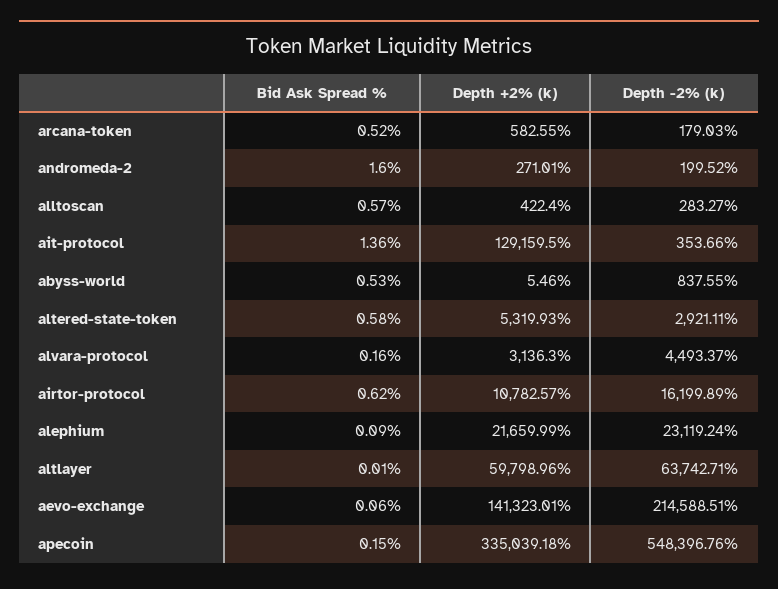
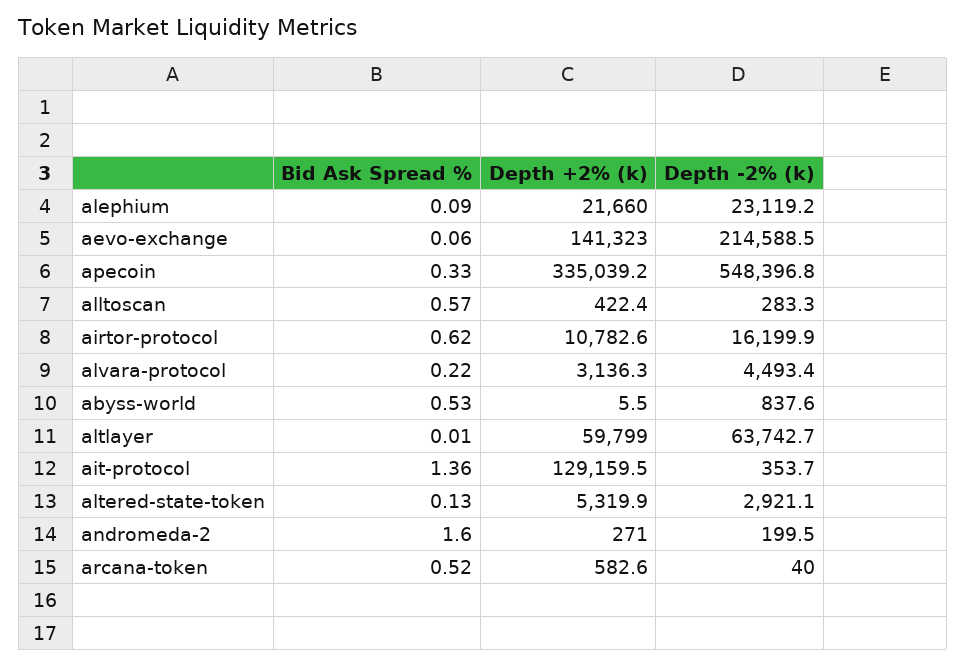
Depth -2% (k), arcana-token: 179.03 -> 40
Bid Ask Spread %, altered-state-token: 0.58 -> 0.13
Bid Ask Spread %, alvara-protocol: 0.16 -> 0.22
Bid Ask Spread %, apecoin: 0.15 -> 0.33

